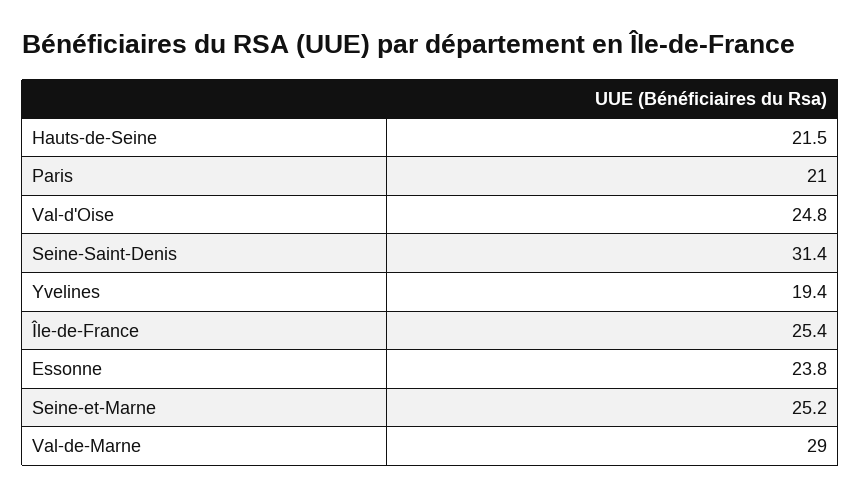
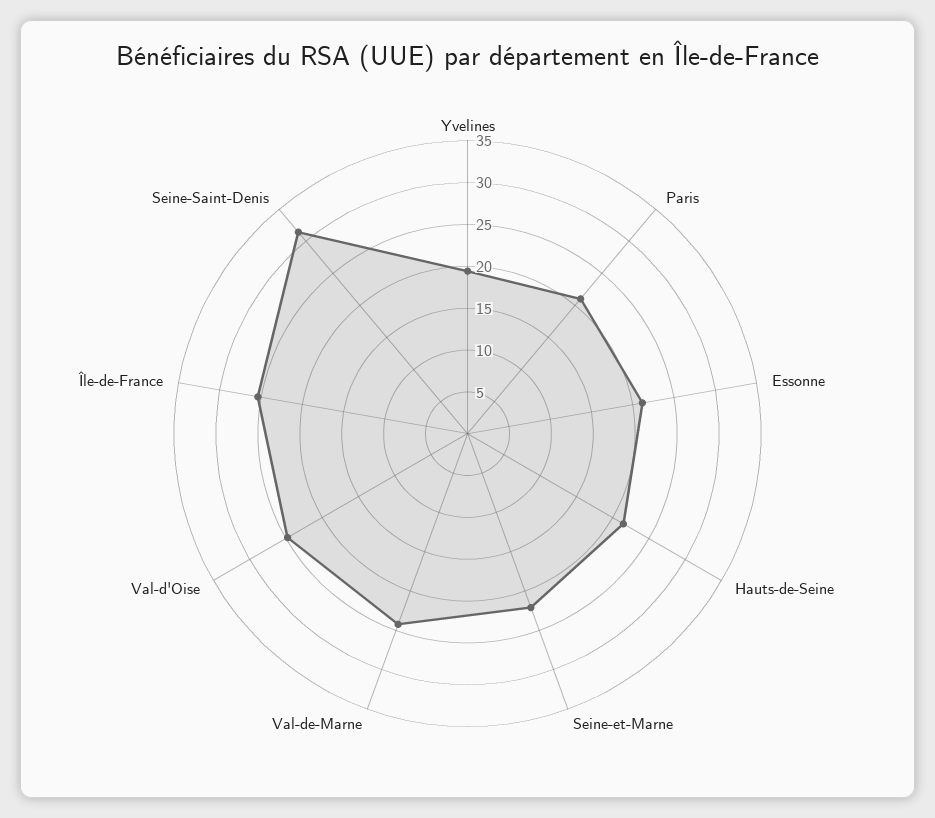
Essonne: 23.8 -> 21
Seine-et-Marne: 25.2 -> 22
Val-de-Marne: 29 -> 24

